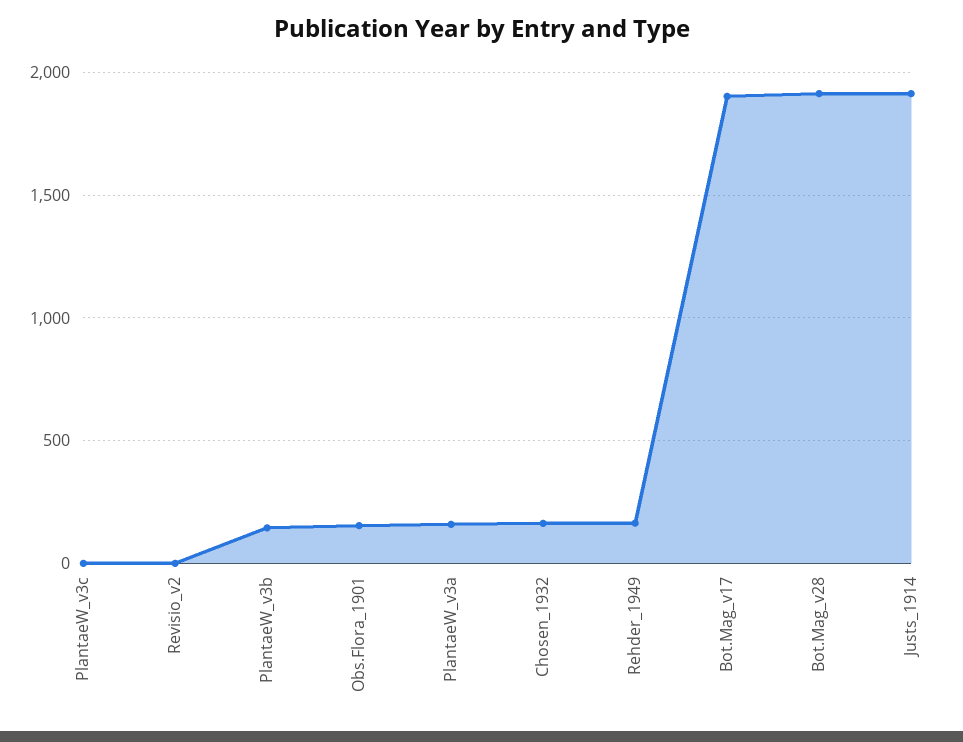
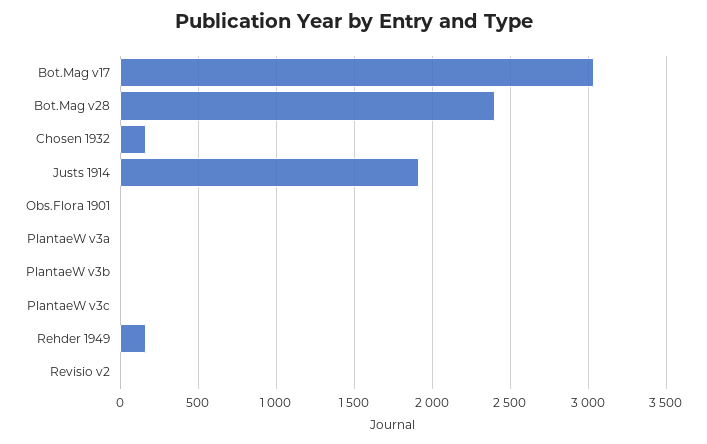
PlantaeW_v3b: 150 -> 0
Obs.Flora_1901: 150 -> 0
PlantaeW_v3a: 150 -> 0
Bot.Mag_v17: 1900 -> 3050
Bot.Mag_v28: 1900 -> 2400

